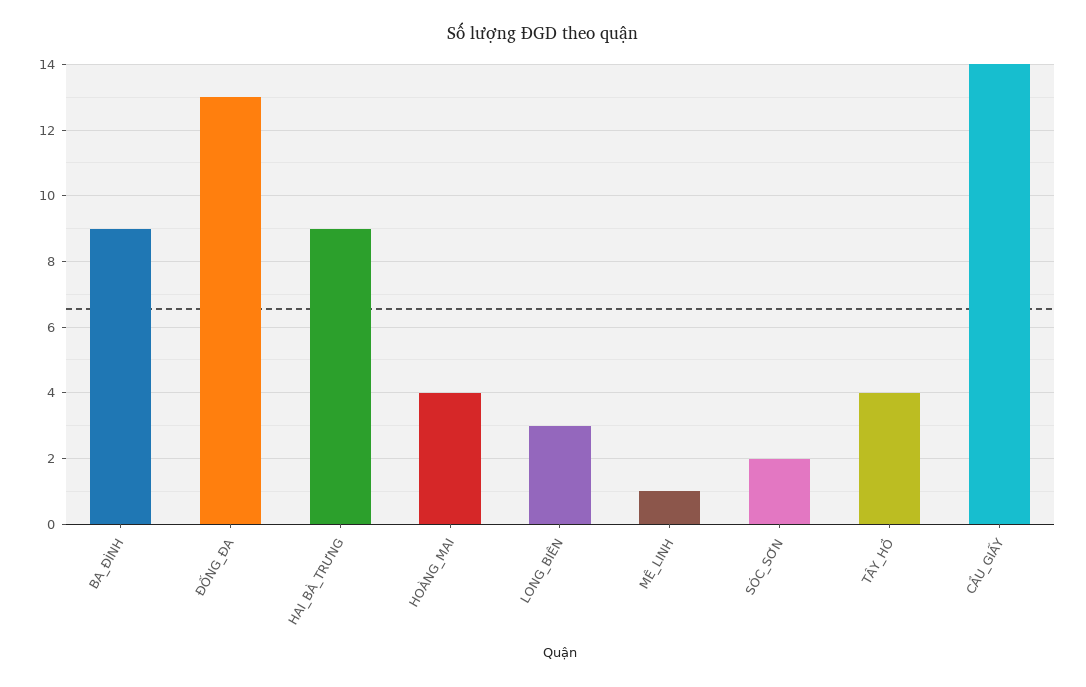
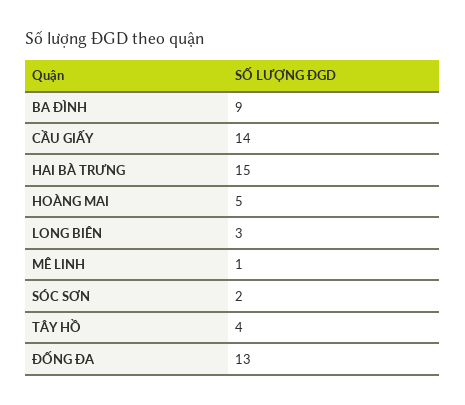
HAI_BÀ_TRƯNG: 9 -> 15
HOÀNG_MAI: 4 -> 5

